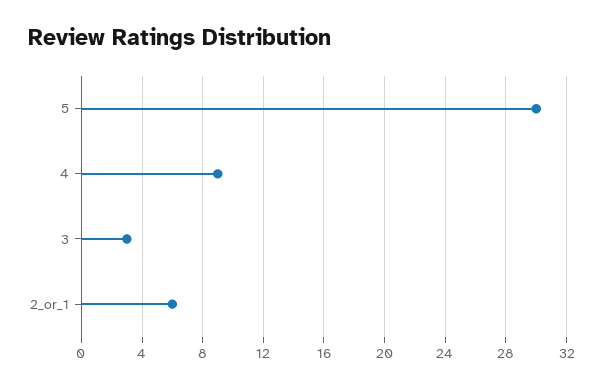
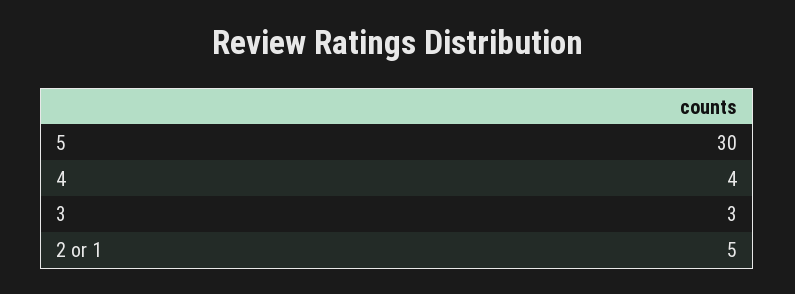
4: 9 -> 4
2_or_1: 6 -> 5

